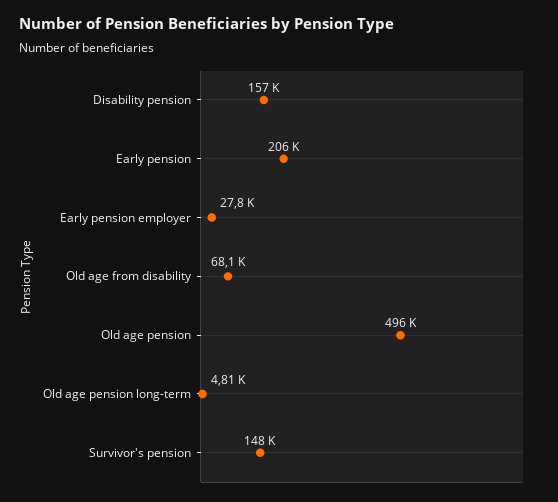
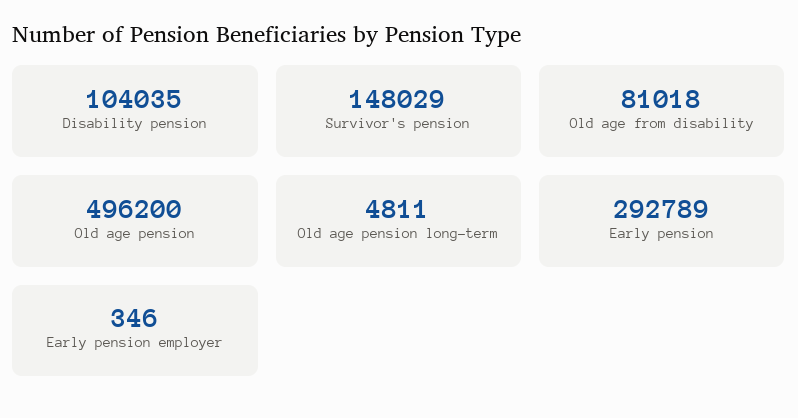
Disability pension: 157000 -> 104035
Early pension: 206000 -> 292789
Early pension employer: 27800 -> 346
Old age from disability: 68100 -> 81018

